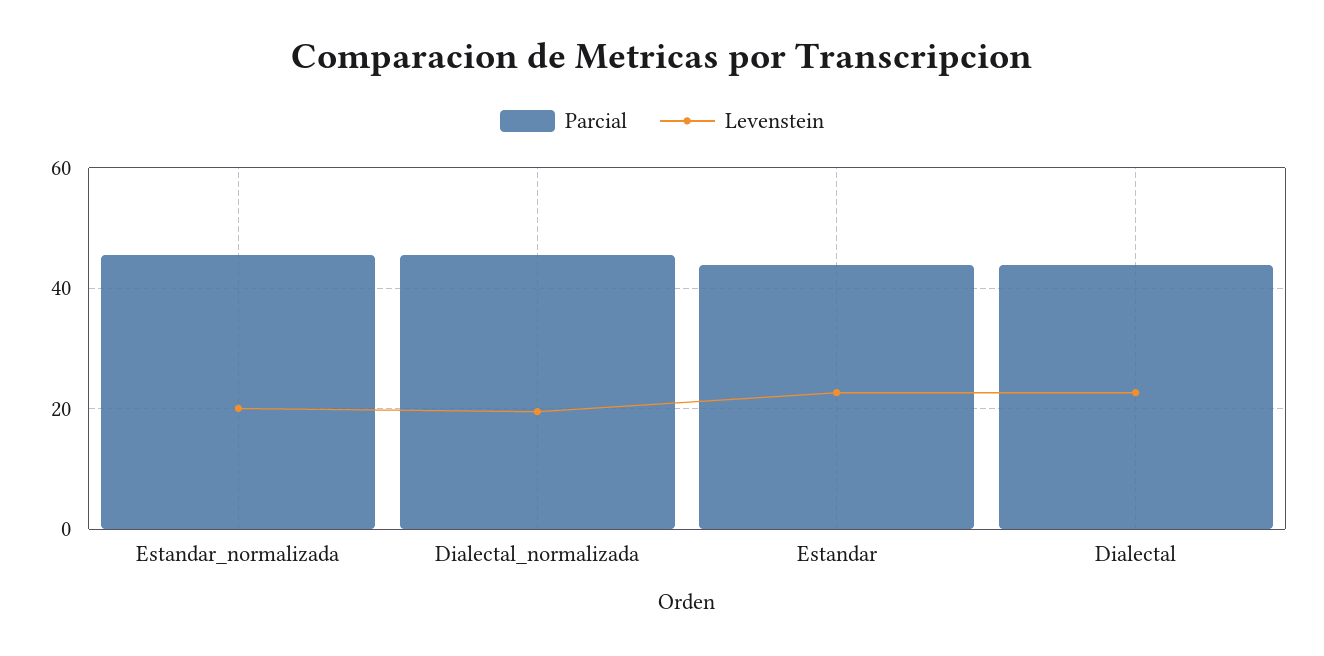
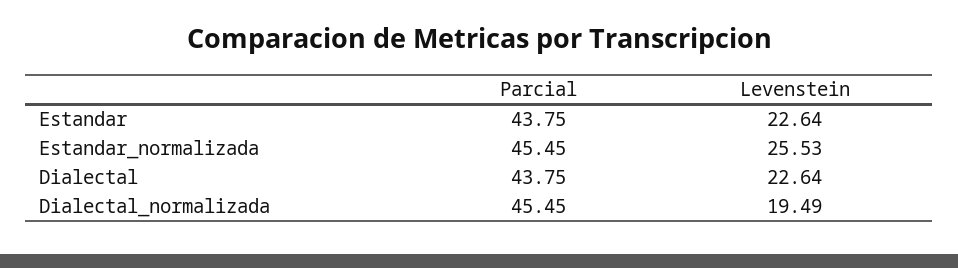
Levenstein, Estandar_normalizada: 20 -> 25.53

